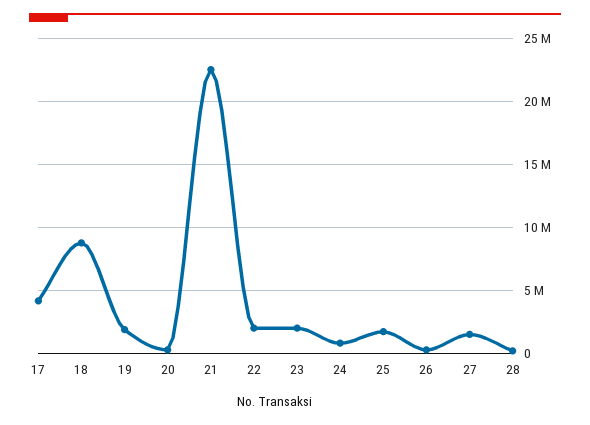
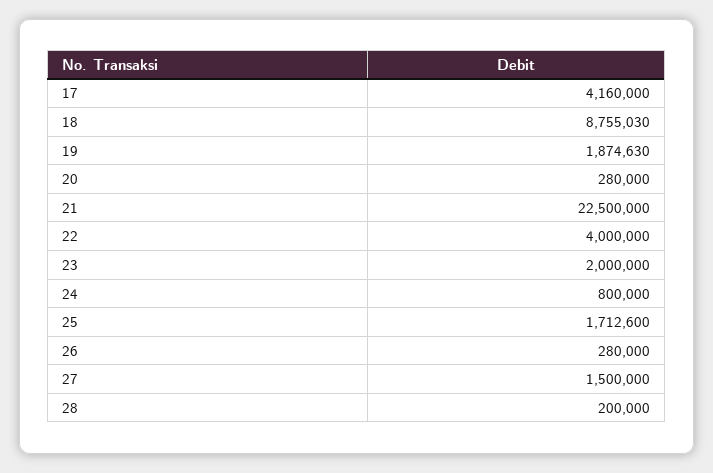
22: 2000000 -> 4000000

